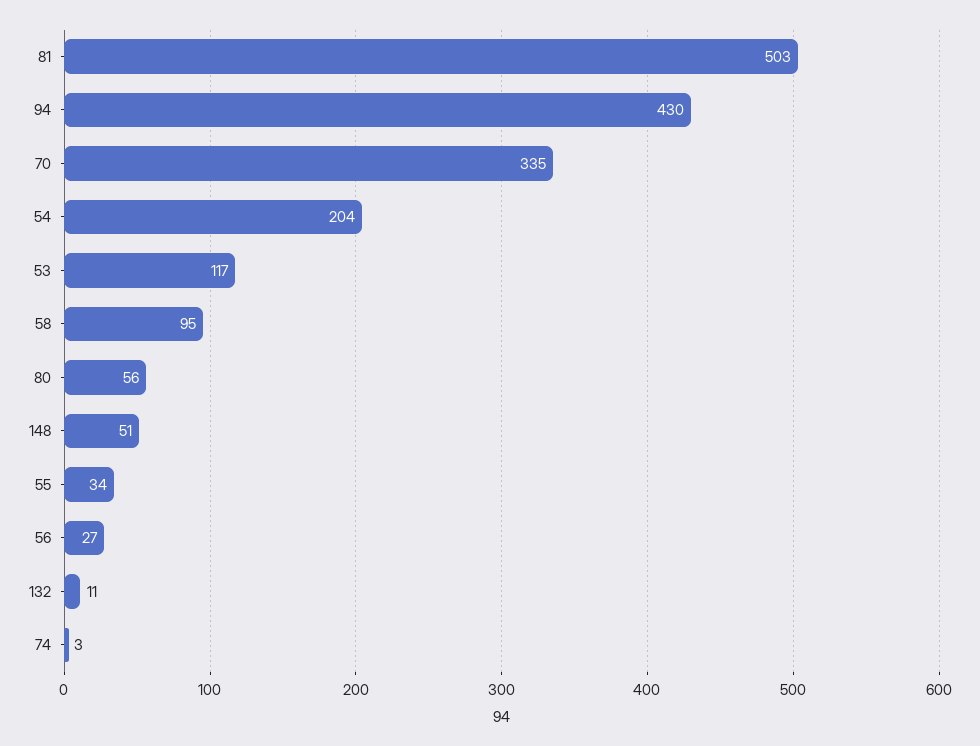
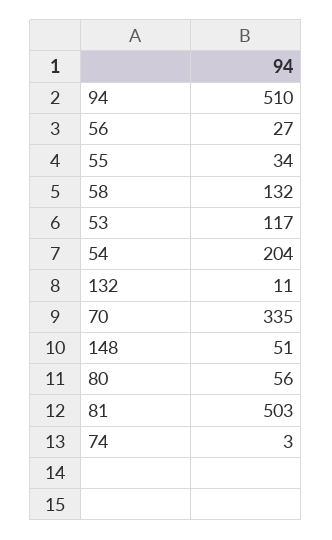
94: 430 -> 510
58: 95 -> 132

